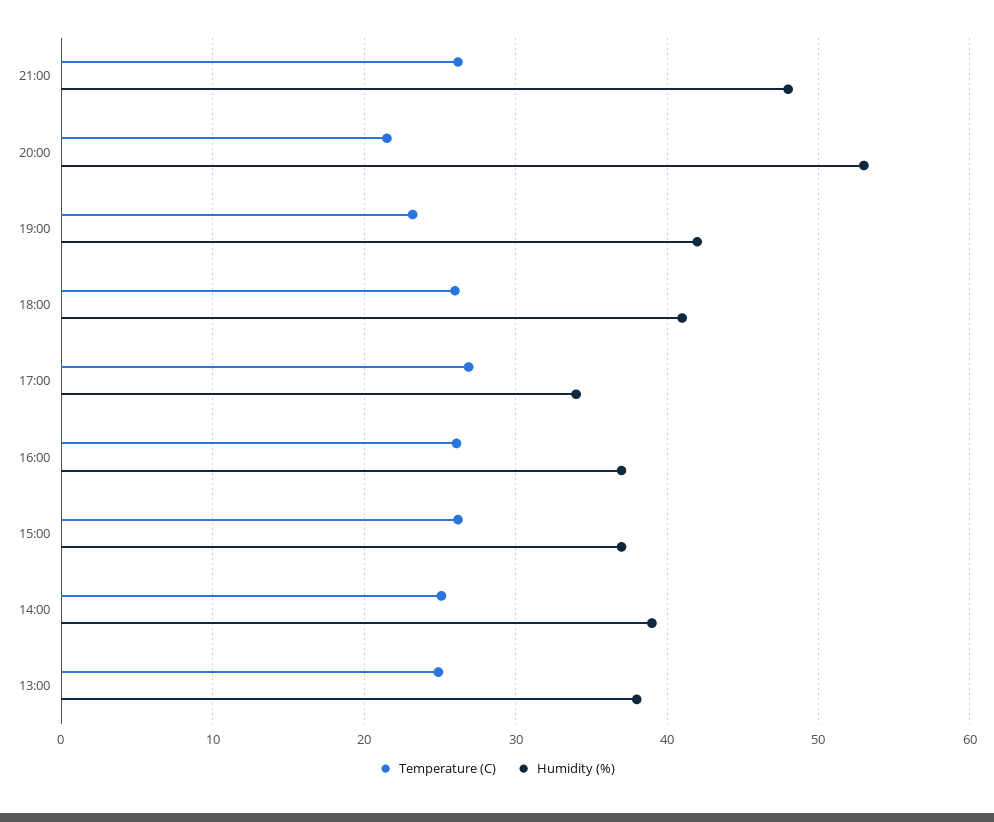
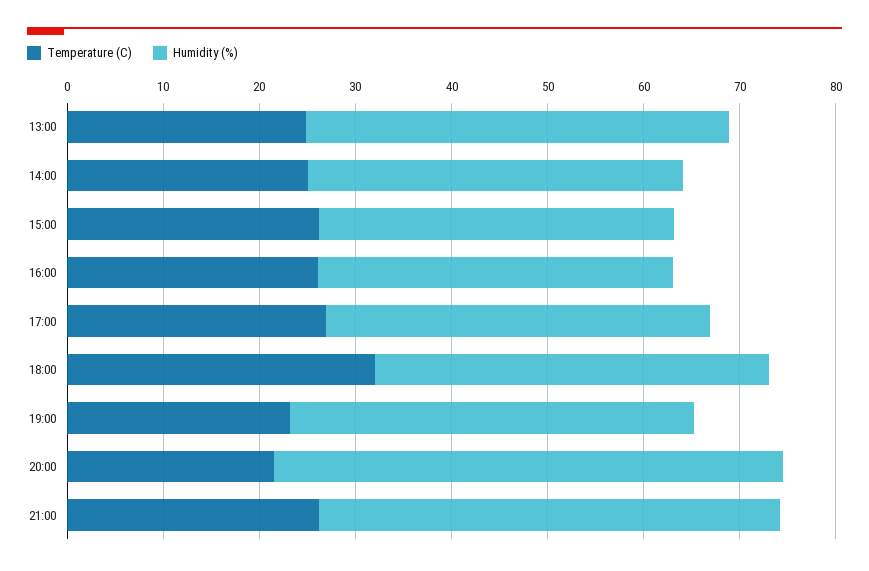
Temperature (C), 18:00: 26 -> 32
Humidity (%), 17:00: 34 -> 40
Humidity (%), 13:00: 38 -> 44

